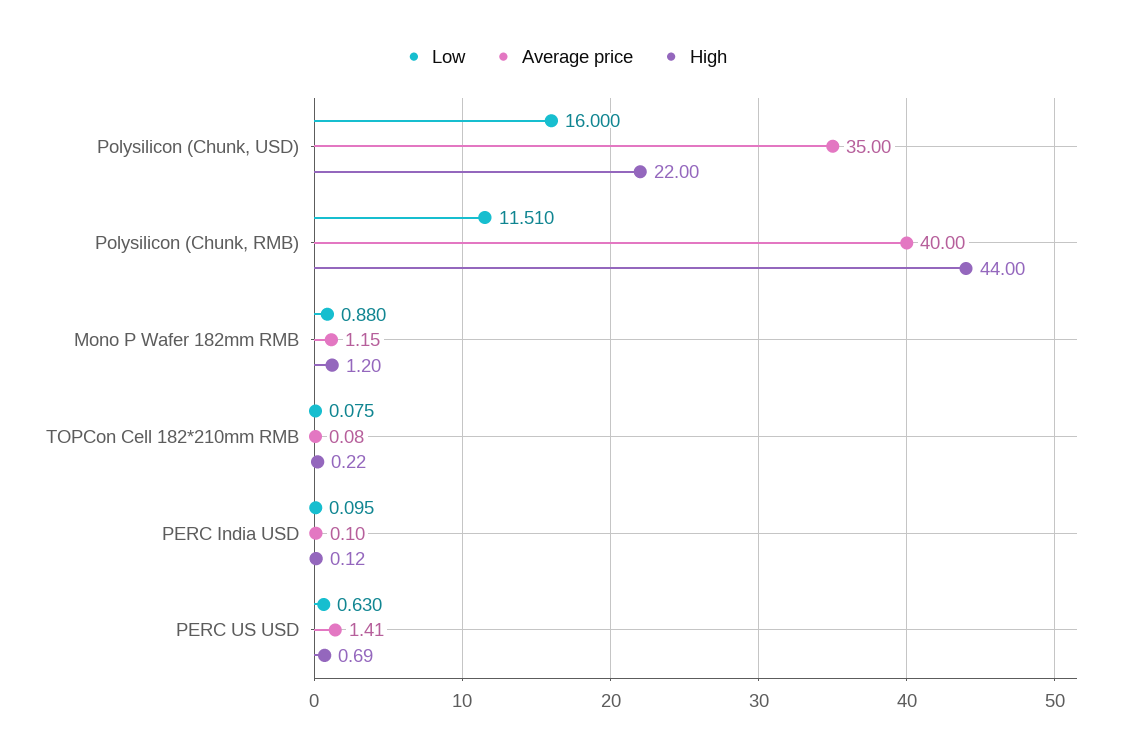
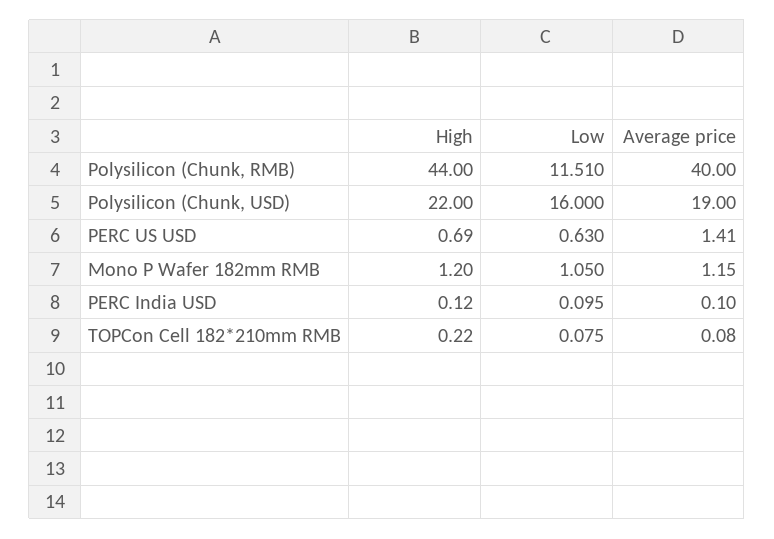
Average price, Polysilicon (Chunk, USD): 35 -> 19
Low, Mono P Wafer 182mm RMB: 0.88 -> 1.05

